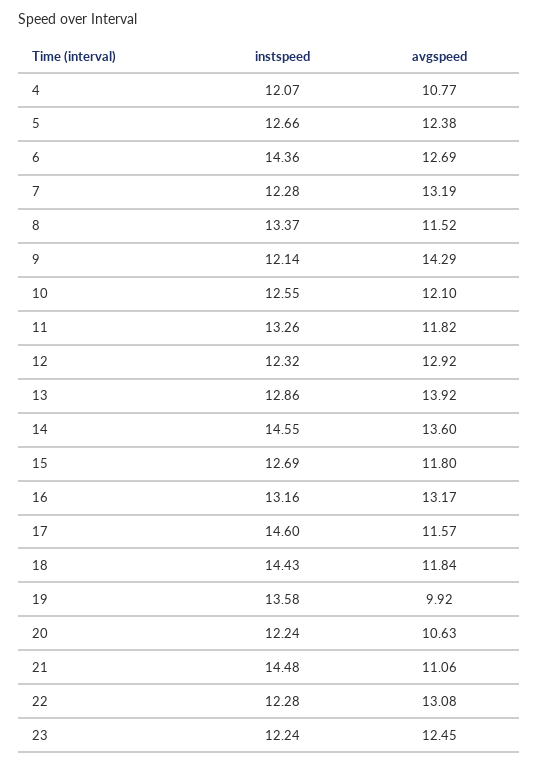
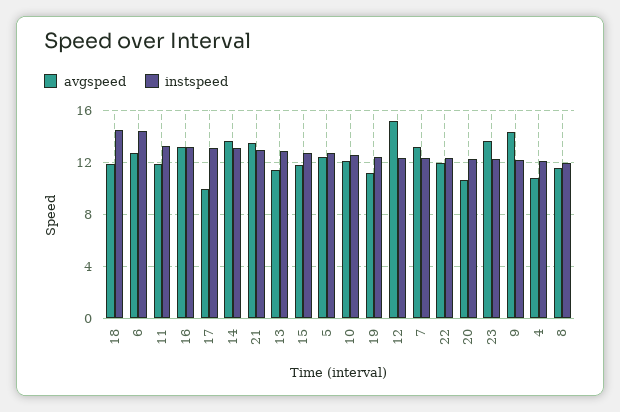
instspeed, 8: 13.37 -> 12
avgspeed, 12: 12.92 -> 15
avgspeed, 13: 13.92 -> 11.5
instspeed, 14: 14.55 -> 13
instspeed, 17: 14.6 -> 13
avgspeed, 17: 11.57 -> 10
instspeed, 19: 13.58 -> 12.5
avgspeed, 19: 9.92 -> 11
instspeed, 21: 14.48 -> 13
avgspeed, 21: 11.06 -> 13.5
avgspeed, 22: 13.08 -> 12
avgspeed, 23: 12.45 -> 13.5

